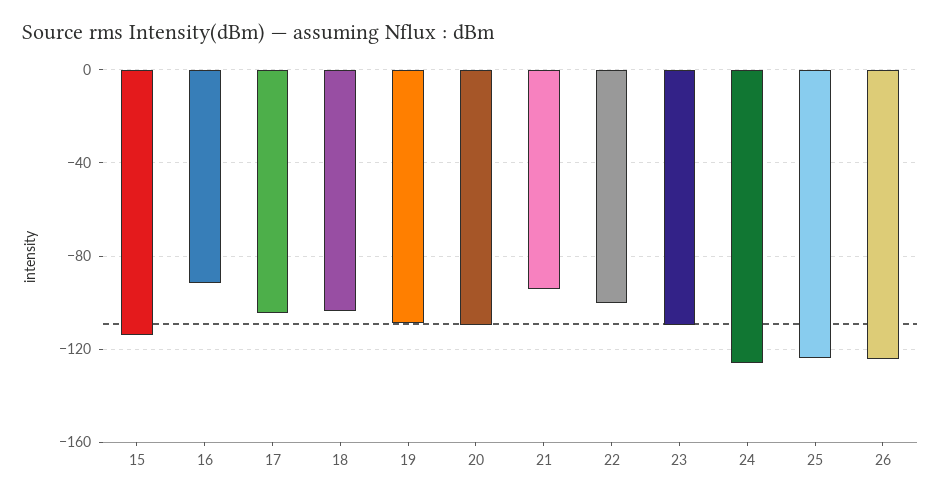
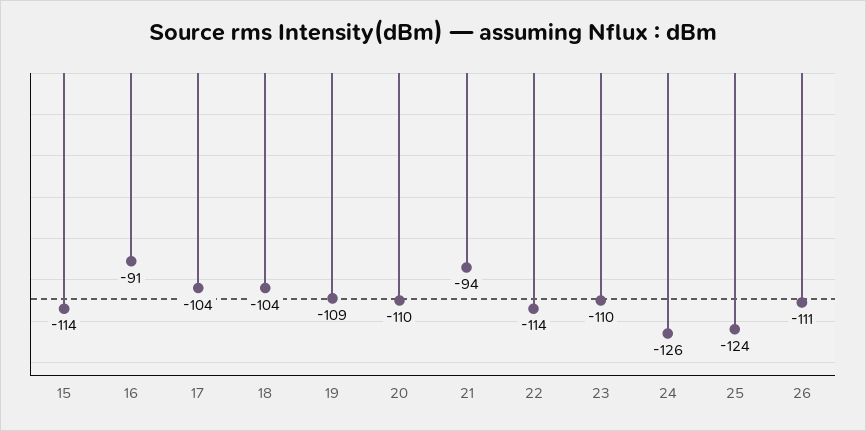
22: -100 -> -114
26: -125 -> -111

